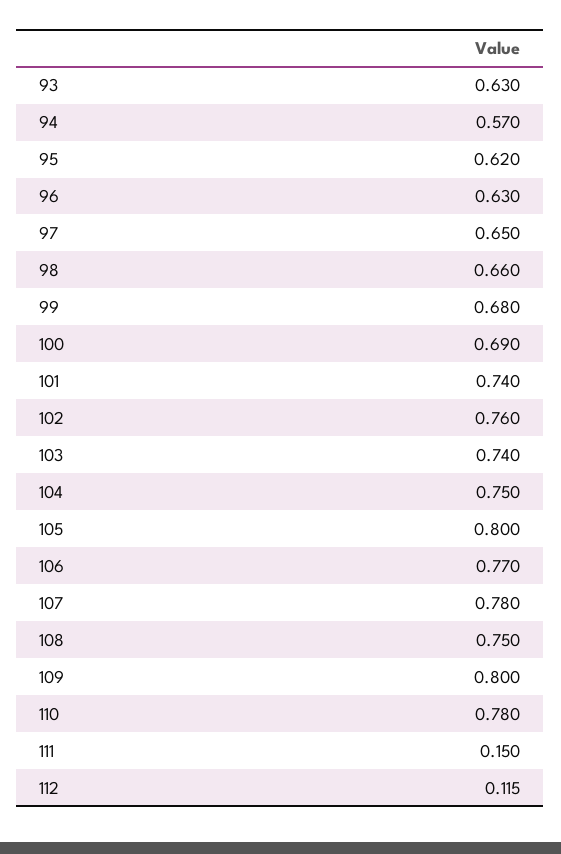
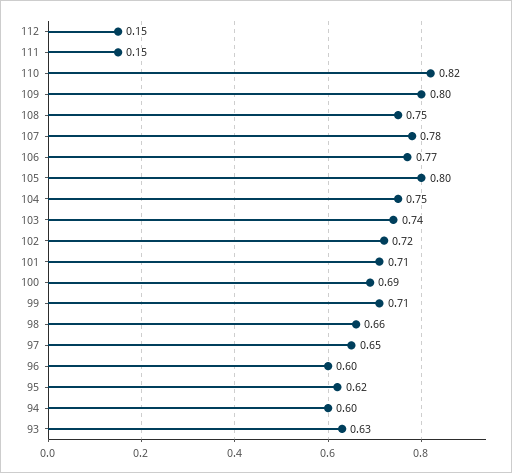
94: 0.57 -> 0.6
96: 0.63 -> 0.6
99: 0.68 -> 0.71
101: 0.74 -> 0.71
102: 0.76 -> 0.72
110: 0.78 -> 0.82
112: 0.115 -> 0.15

